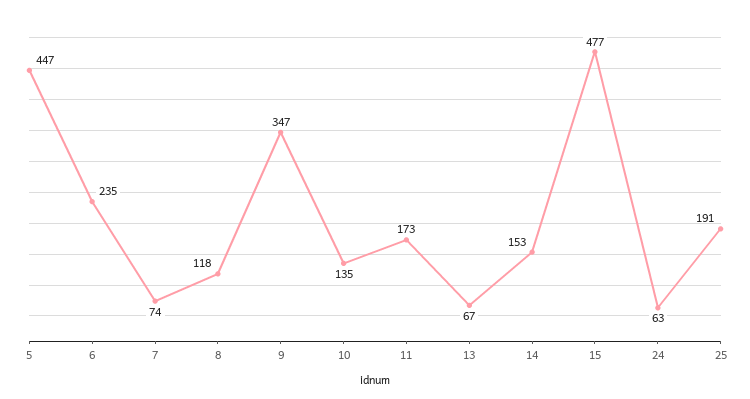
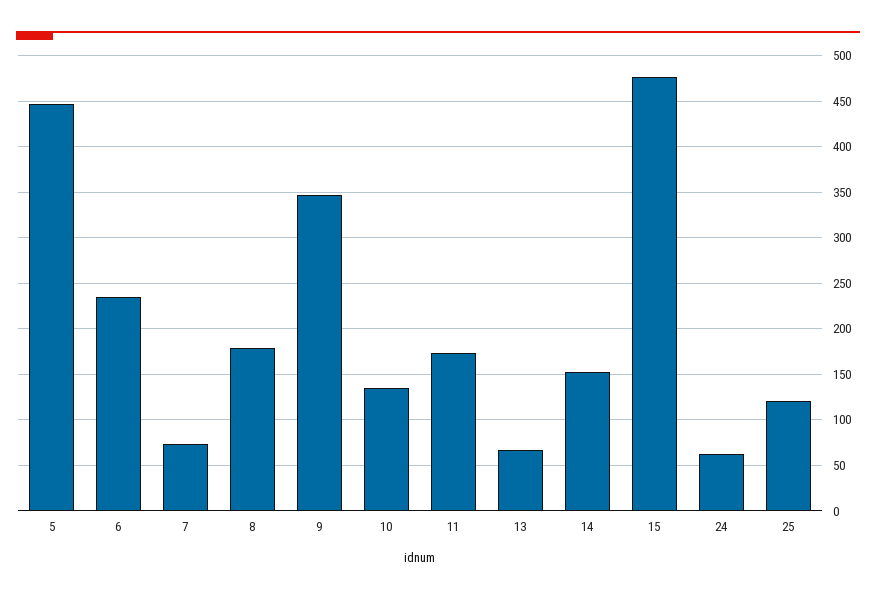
8: 118 -> 180
25: 191 -> 120

